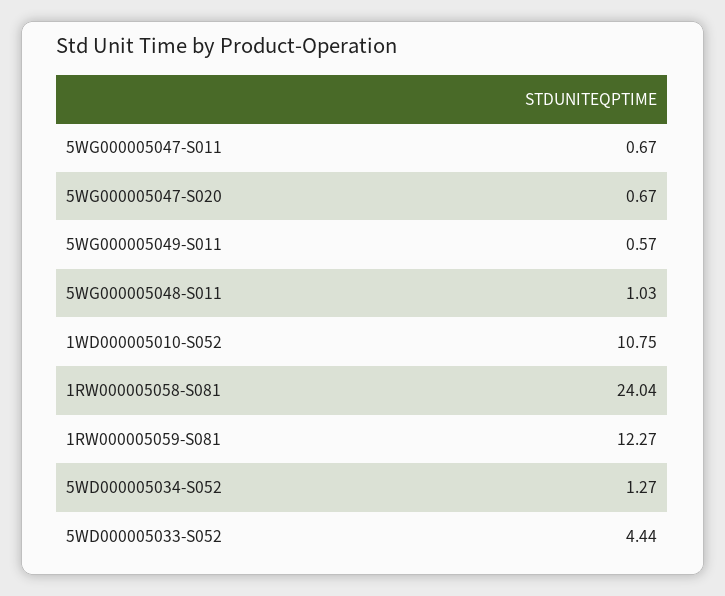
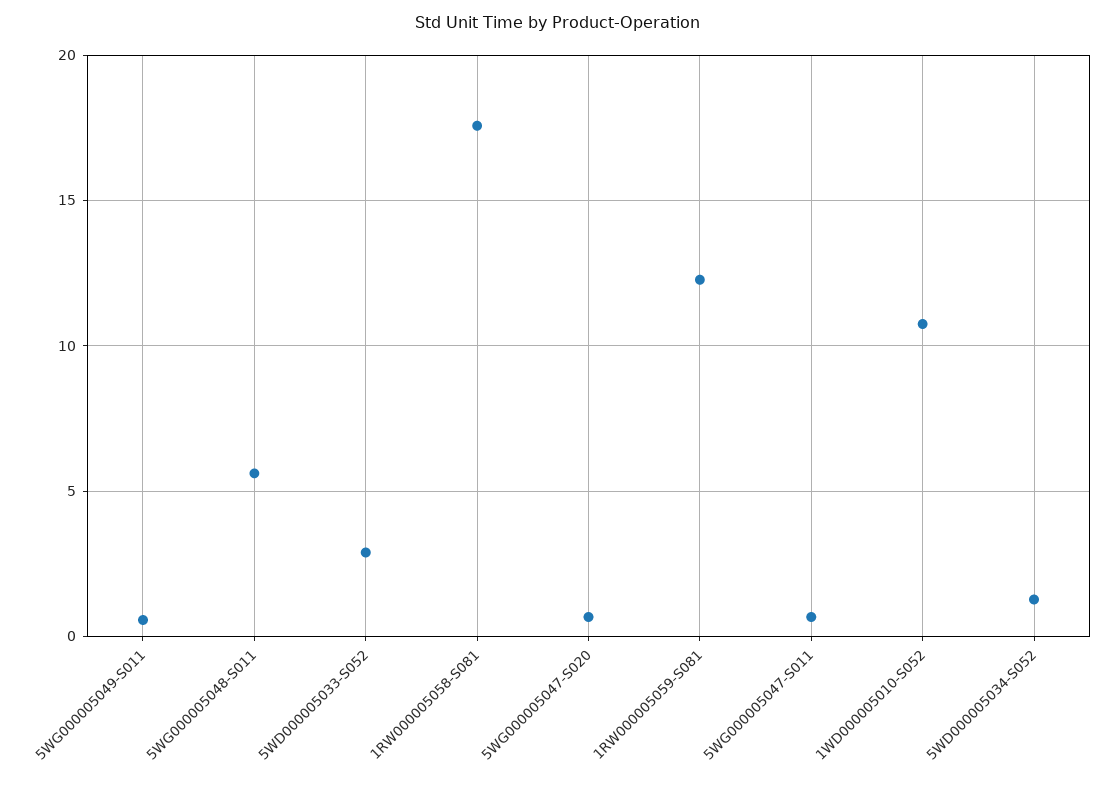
5WG000005048-S011: 1.03 -> 5.5
1RW000005058-S081: 24.04 -> 17.5
5WD000005033-S052: 4.44 -> 3

